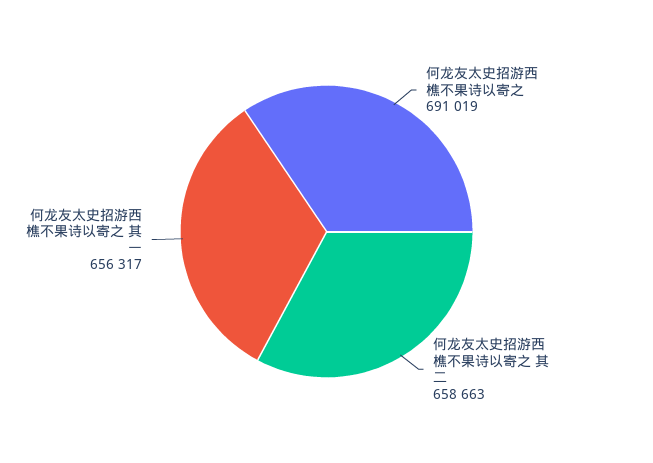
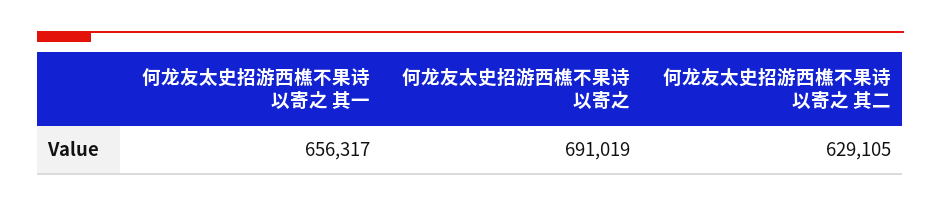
何龙友太史招游西樵不果诗以寄之 其二: 658663 -> 629105

